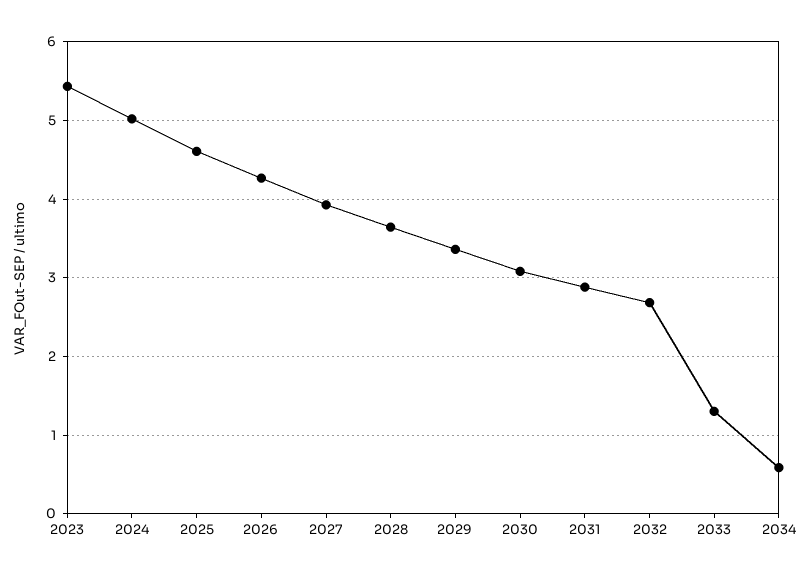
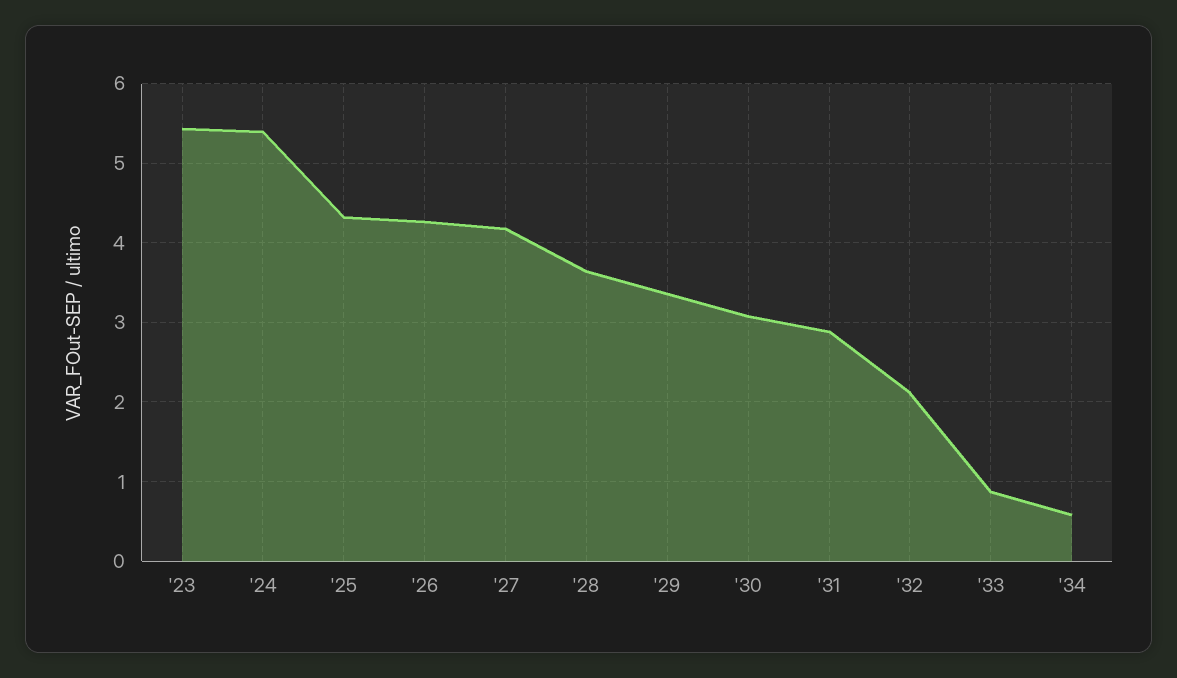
2024: 5 -> 5.4
2025: 4.6 -> 4.3
2027: 3.9 -> 4.2
2032: 2.7 -> 2.1
2033: 1.3 -> 0.9

